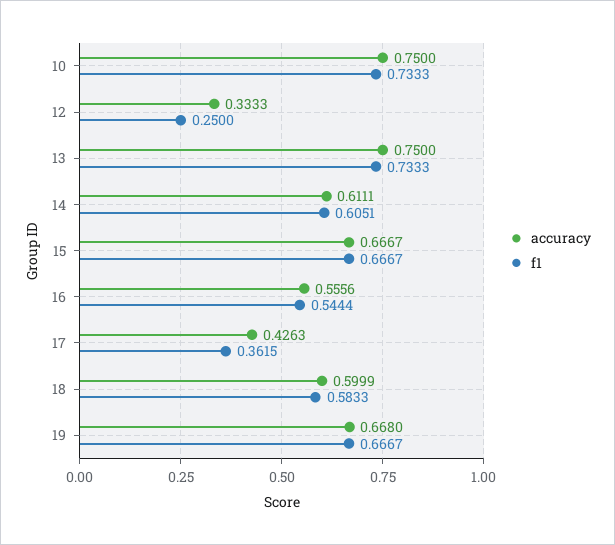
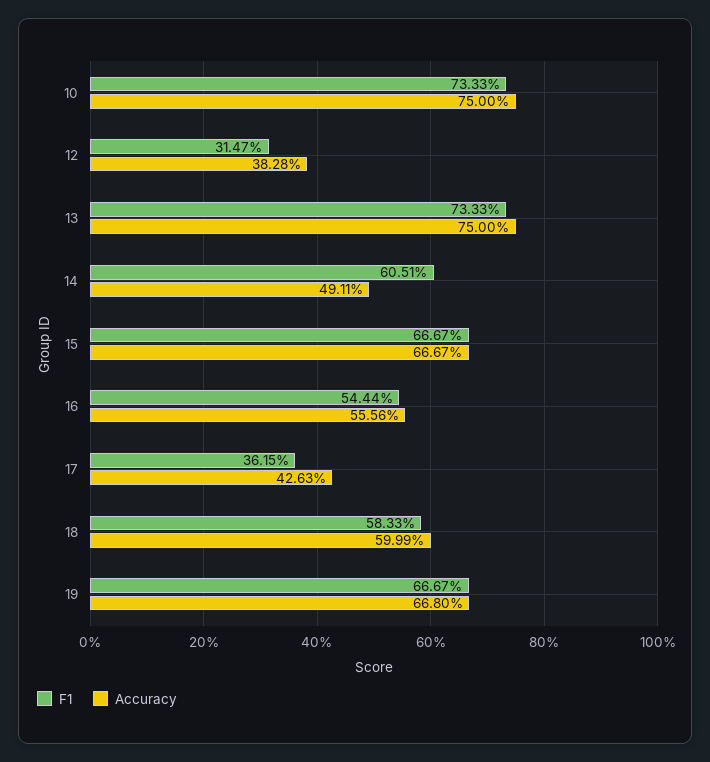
accuracy, 12: 0.3333 -> 0.3828
f1, 12: 0.25 -> 0.3147
accuracy, 14: 0.6111 -> 0.4911

